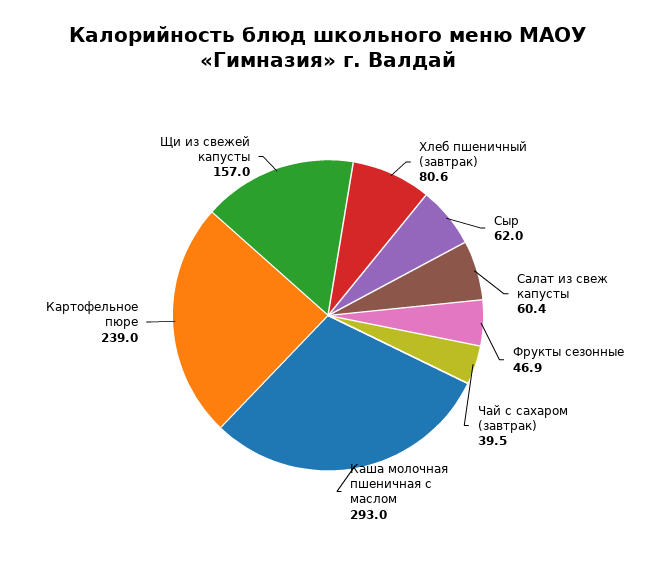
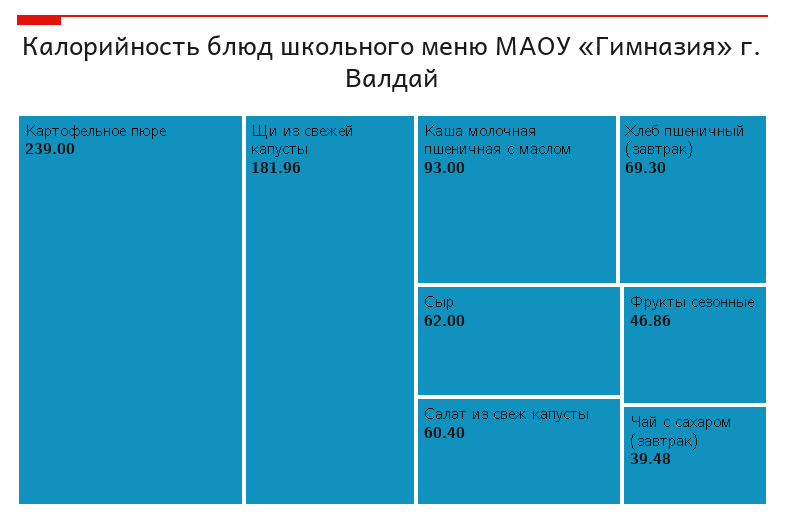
Хлеб пшеничный (завтрак): 80.6 -> 69.3
Каша молочная пшеничная с маслом: 293 -> 93
Щи из свежей капусты: 157 -> 181.96

